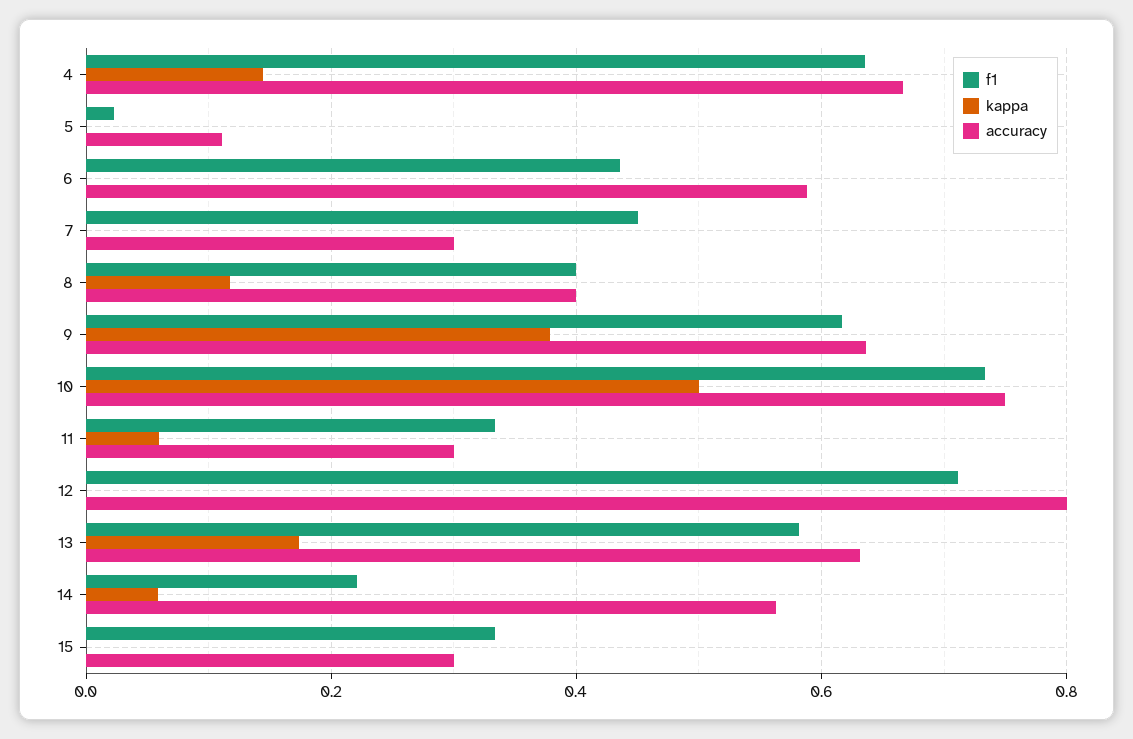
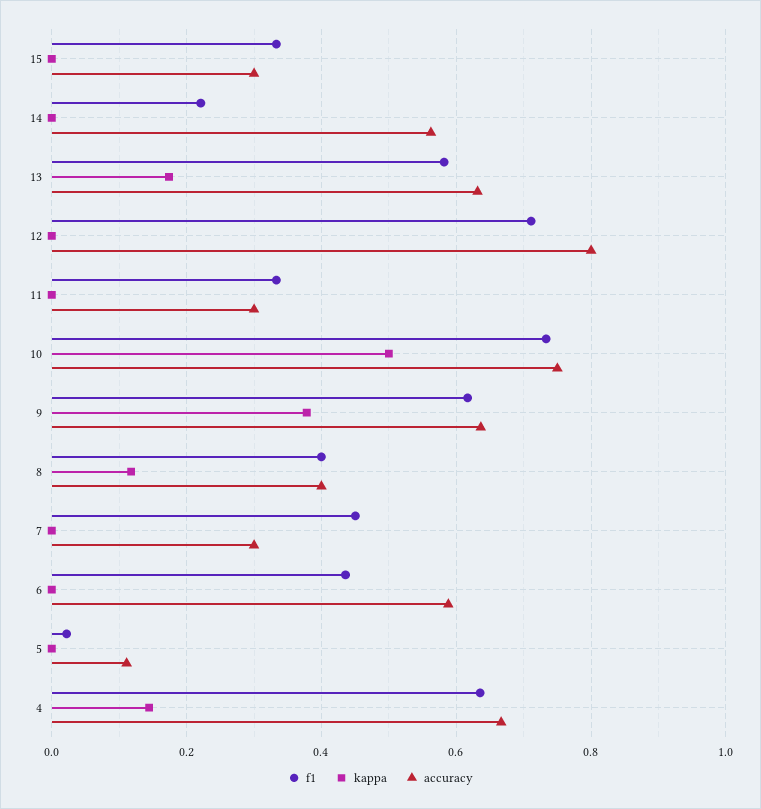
kappa, 11: 0.06 -> 0
kappa, 14: 0.06 -> 0

